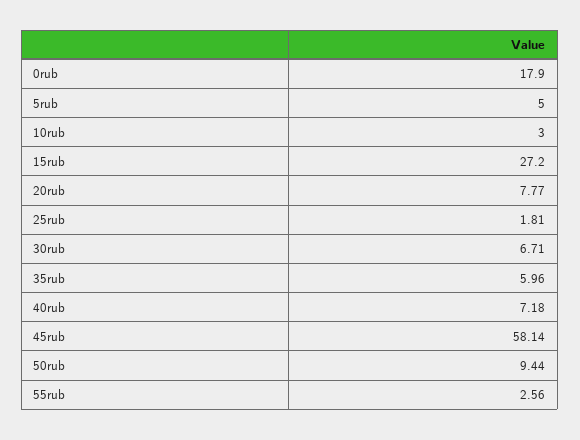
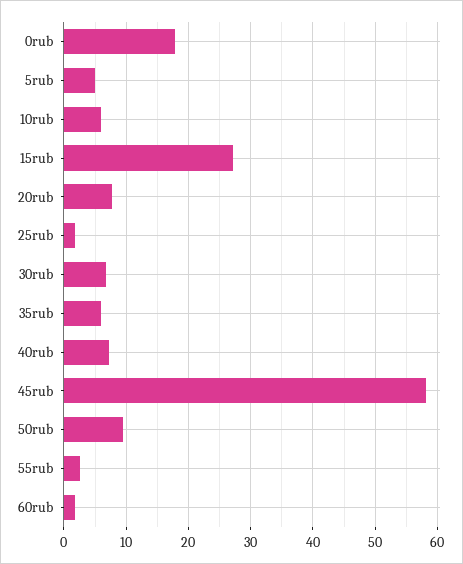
10rub: 3 -> 6
60rub: none -> 2

